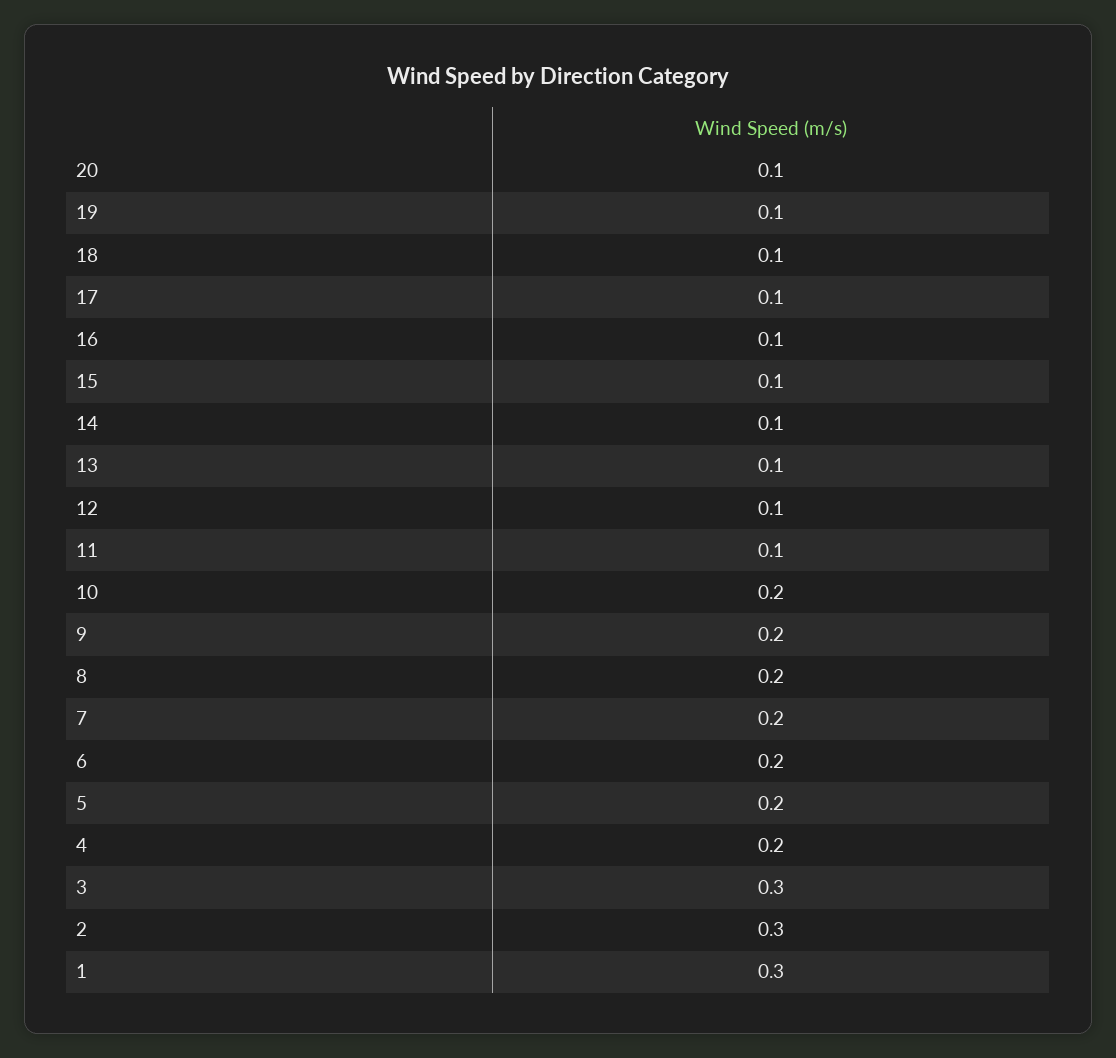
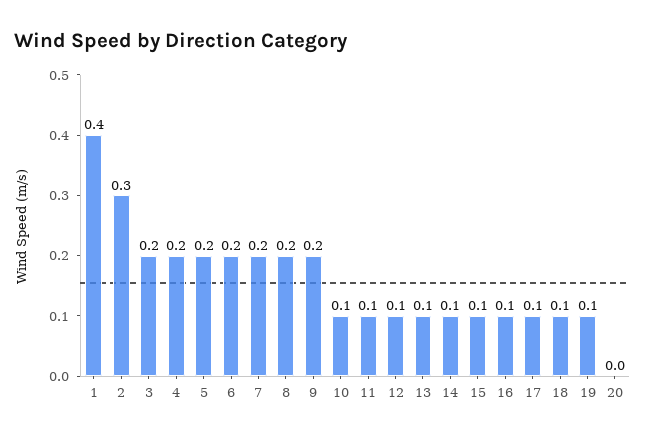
20: 0.1 -> 0
10: 0.2 -> 0.1
3: 0.3 -> 0.2
1: 0.3 -> 0.4

